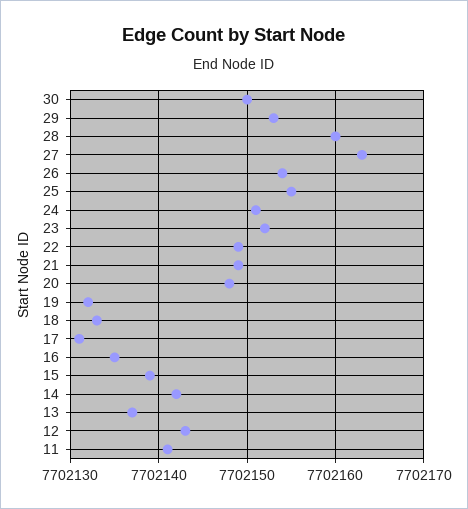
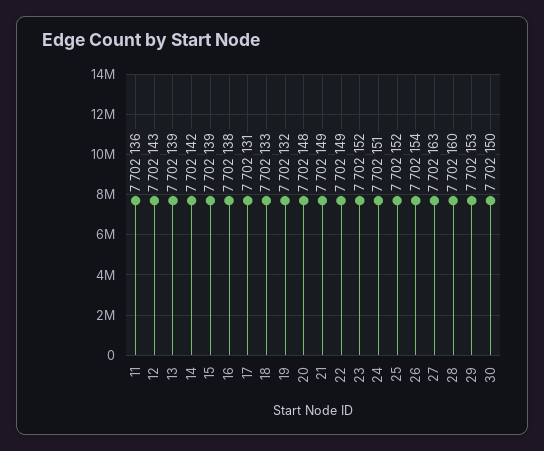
25: 7702155 -> 7702152
16: 7702135 -> 7702138
13: 7702137 -> 7702139
11: 7702141 -> 7702136

